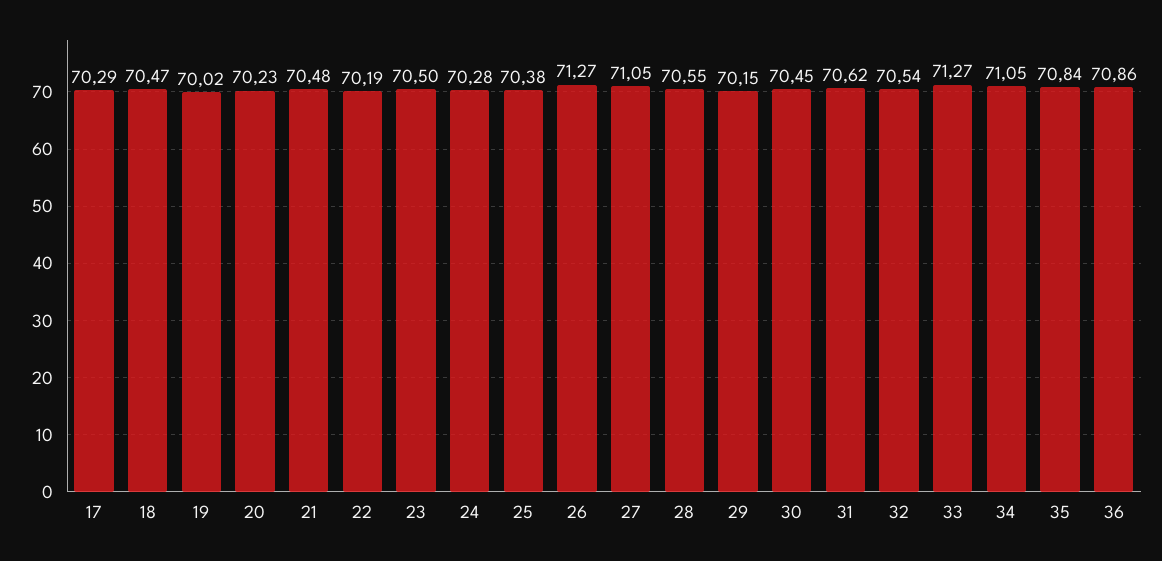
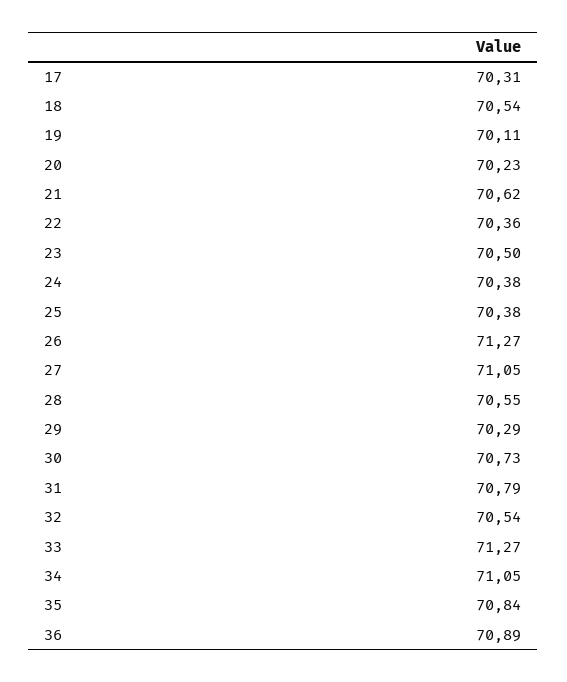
17: 70.29 -> 70.31
18: 70.47 -> 70.54
19: 70.02 -> 70.11
21: 70.48 -> 70.62
22: 70.19 -> 70.36
24: 70.28 -> 70.38
29: 70.15 -> 70.29
30: 70.45 -> 70.73
31: 70.62 -> 70.79
36: 70.86 -> 70.89

